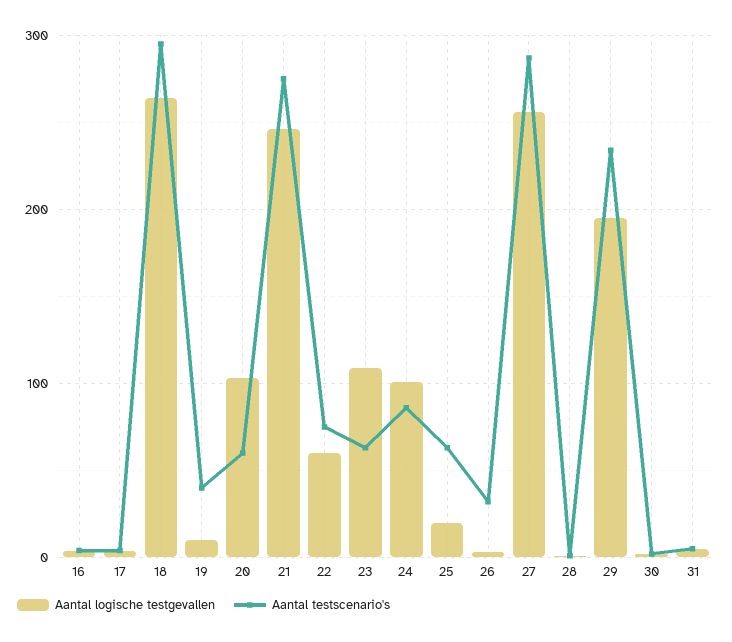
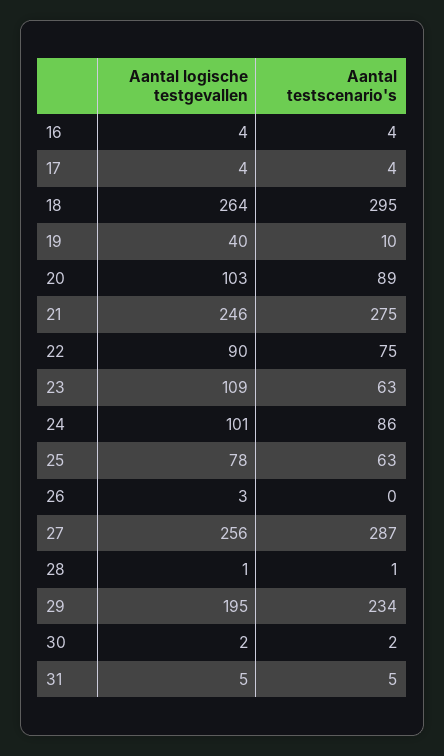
Aantal logische testgevallen, 19: 10 -> 40
Aantal testscenario's, 19: 40 -> 10
Aantal testscenario's, 20: 60 -> 89
Aantal logische testgevallen, 22: 60 -> 90
Aantal logische testgevallen, 25: 20 -> 78
Aantal testscenario's, 26: 30 -> 0

